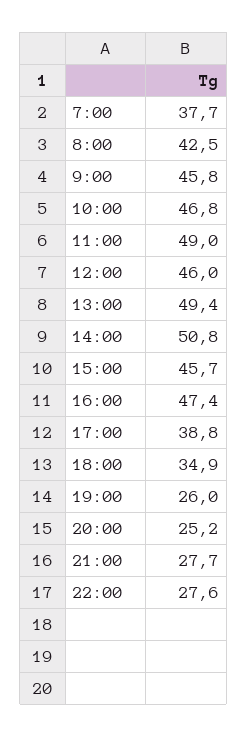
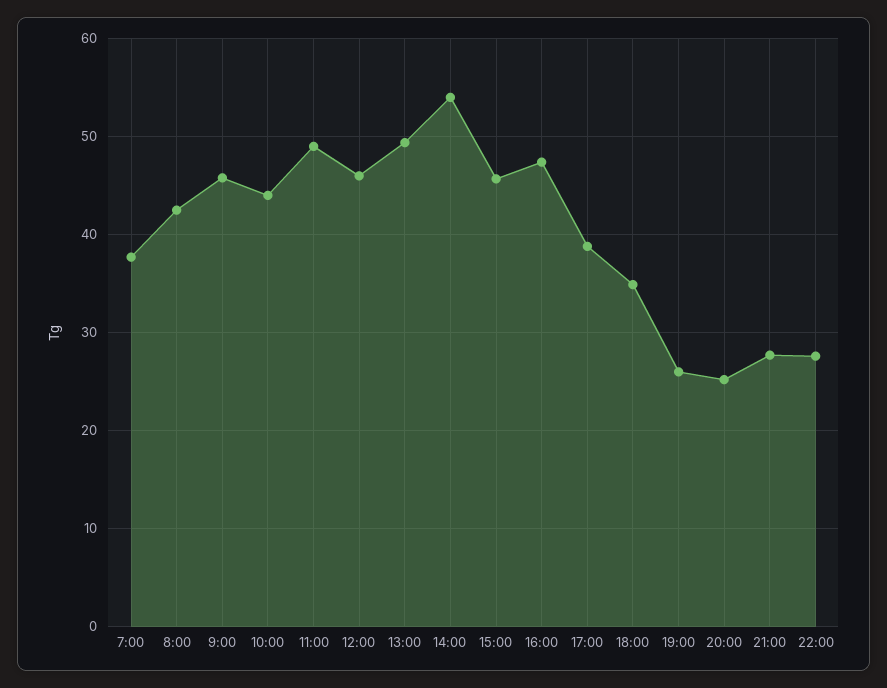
10:00: 46.8 -> 44
14:00: 50.8 -> 54

